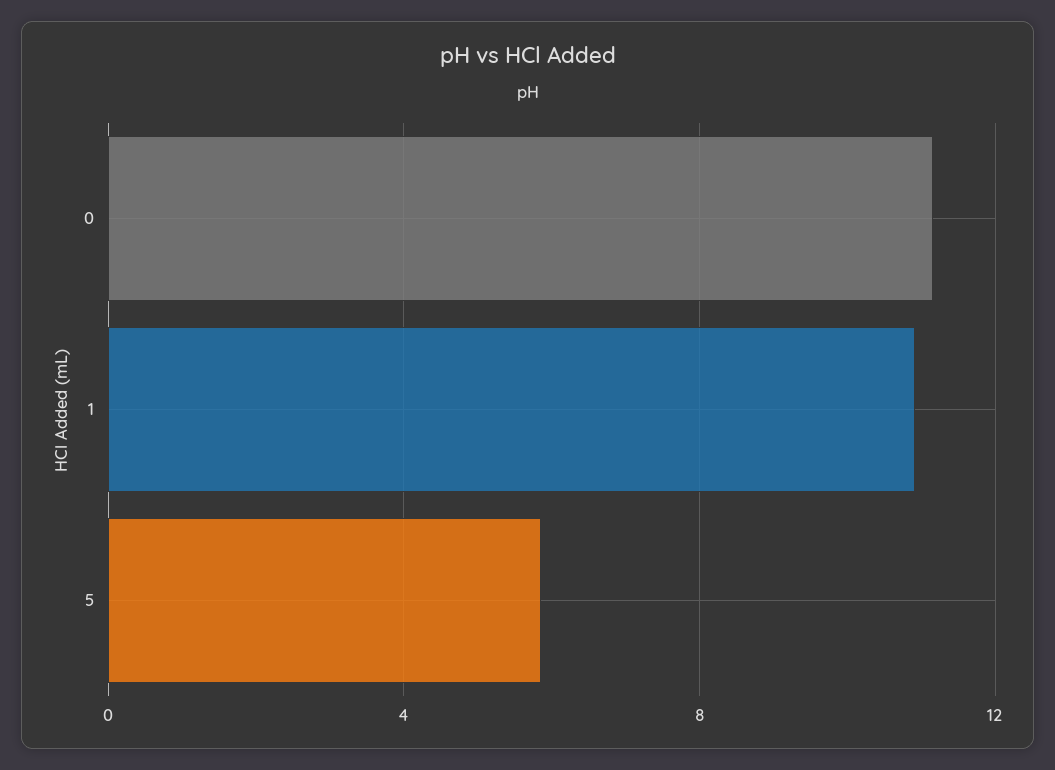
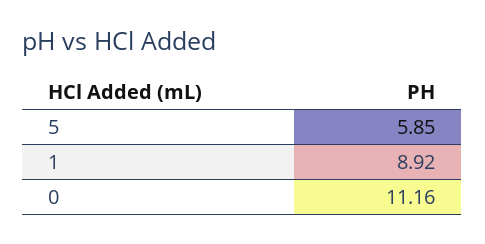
1: 11 -> 8.92

